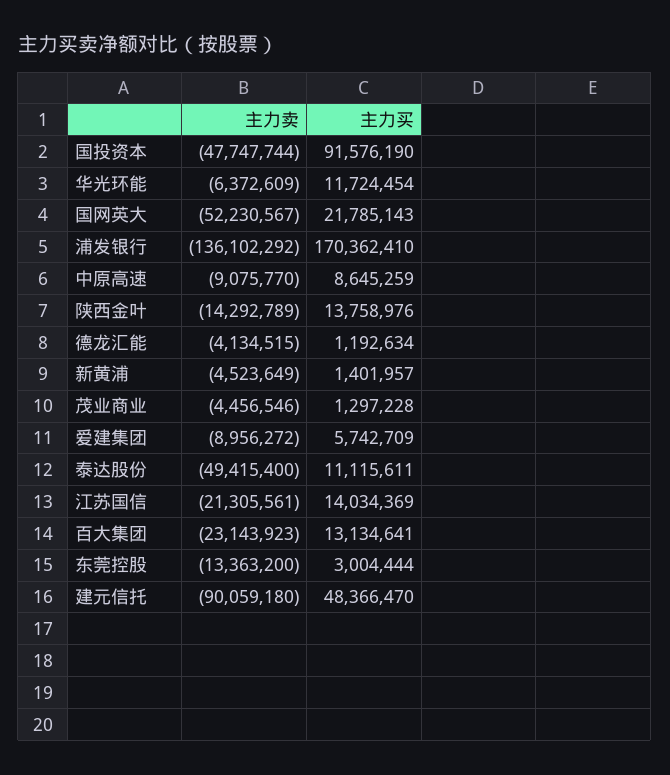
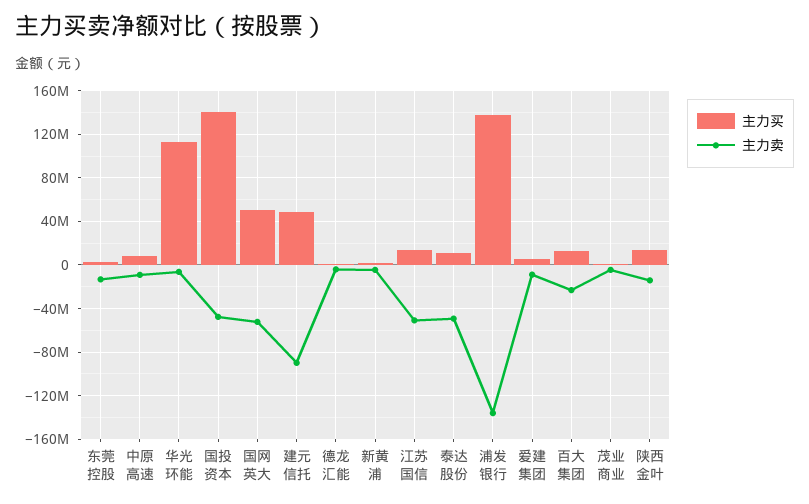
主力买, 国投资本: 91576190 -> 140000000
主力买, 华光环能: 11724454 -> 110000000
主力买, 国网英大: 21785143 -> 50000000
主力买, 浦发银行: 170362410 -> 140000000
主力卖, 江苏国信: -21305561 -> -50000000

